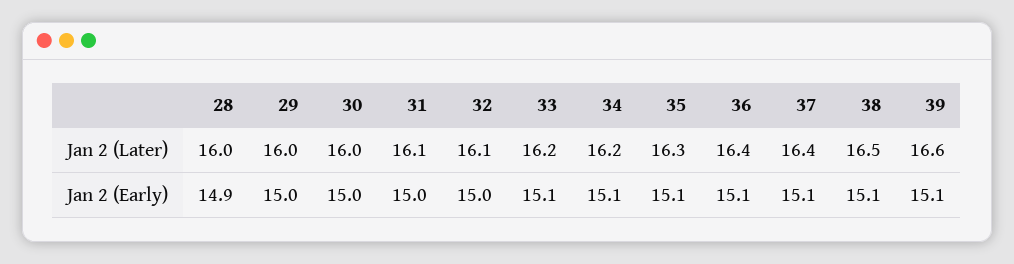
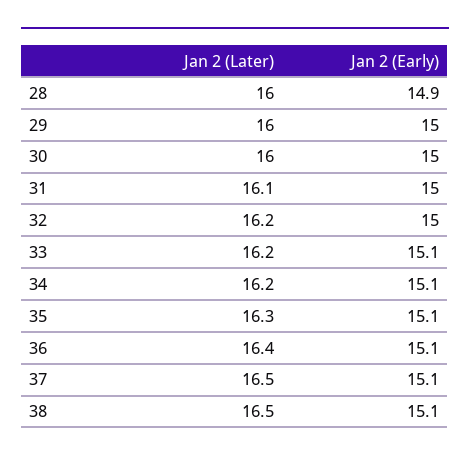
32, Jan 2 (Later): 16.1 -> 16.2
37, Jan 2 (Later): 16.4 -> 16.5
39, Jan 2 (Later): 16.6 -> none
39, Jan 2 (Early): 15.1 -> none

